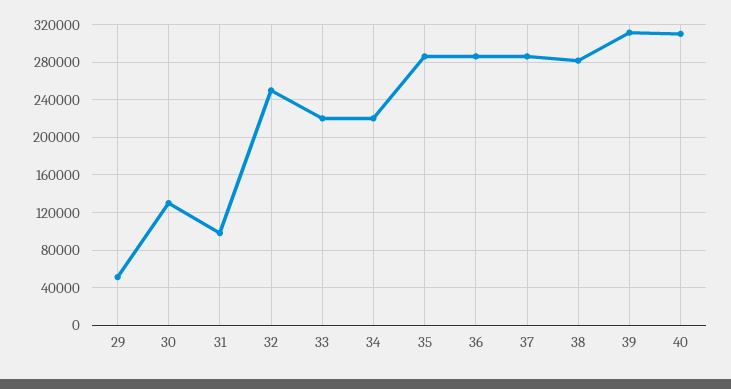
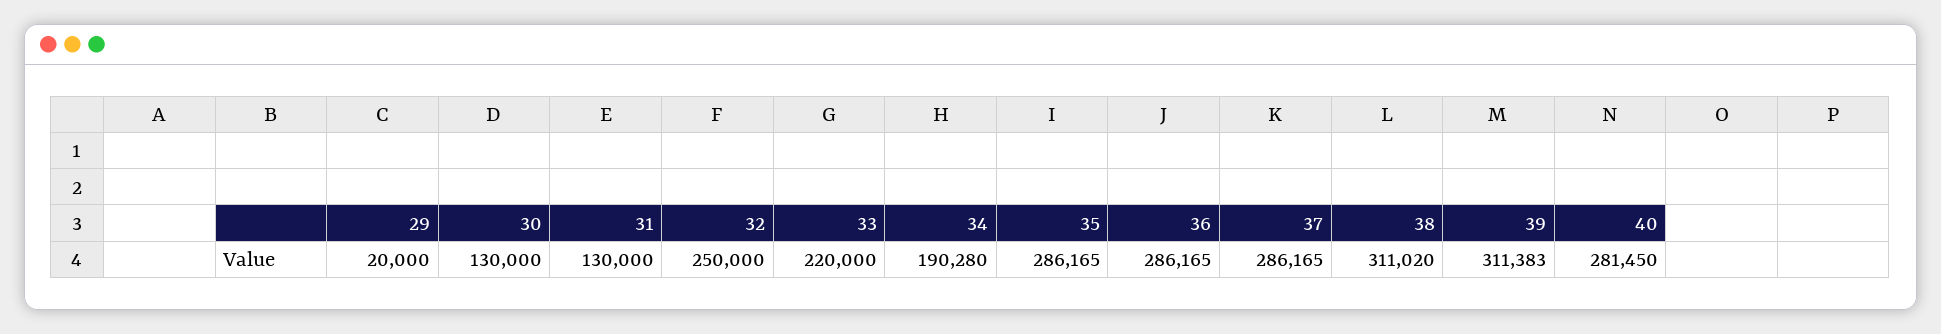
29: 50000 -> 20000
31: 100000 -> 130000
34: 220000 -> 190280
38: 280000 -> 311020
40: 310000 -> 281450

